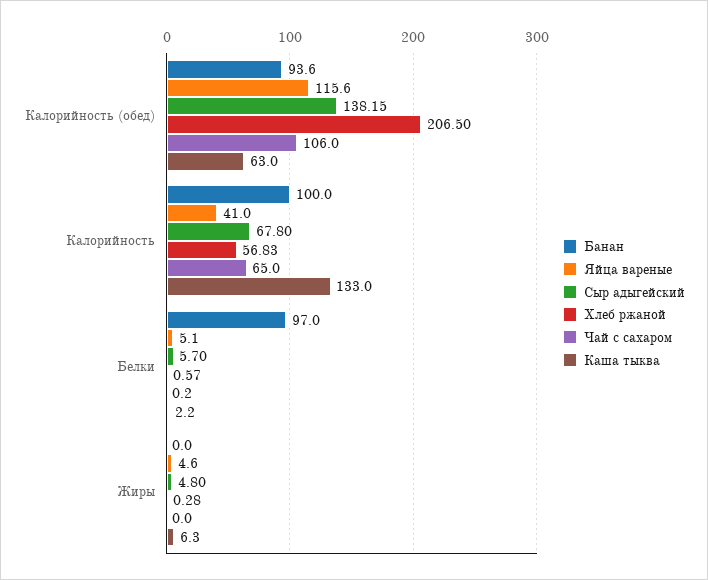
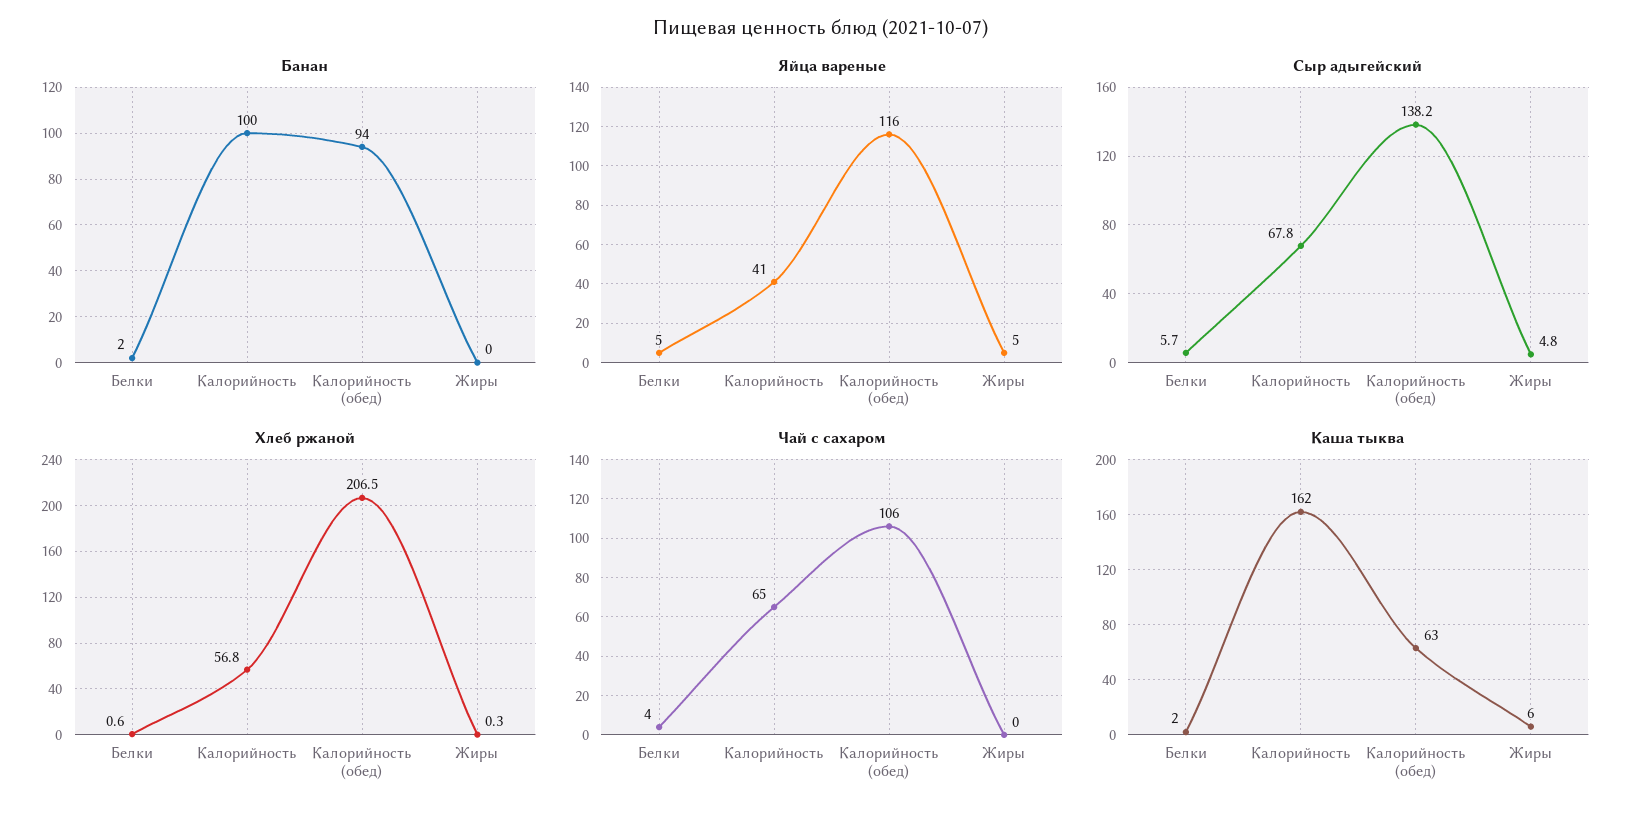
Каша тыква, Калорийность: 133 -> 162
Банан, Белки: 97 -> 2
Чай с сахаром, Белки: 0.2 -> 4

